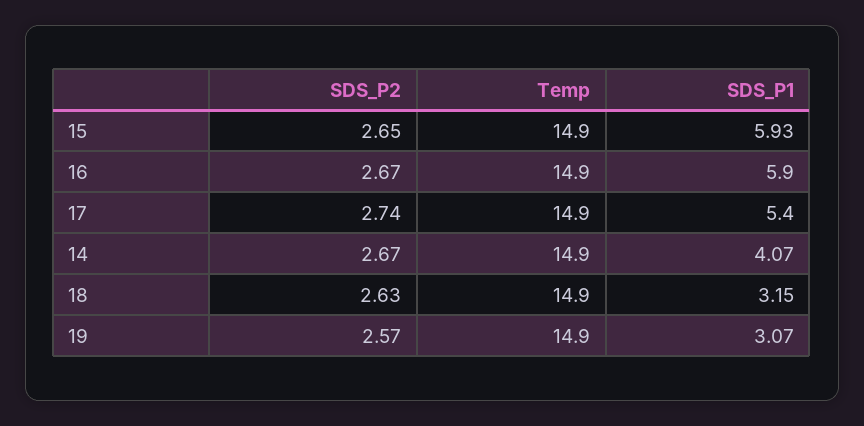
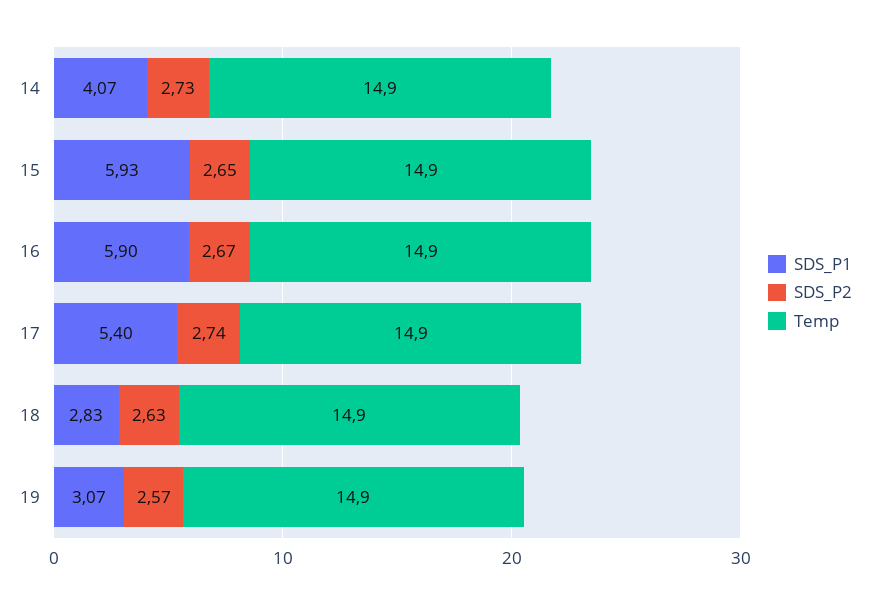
SDS_P2, 14: 2.67 -> 2.73
SDS_P1, 18: 3.15 -> 2.83

